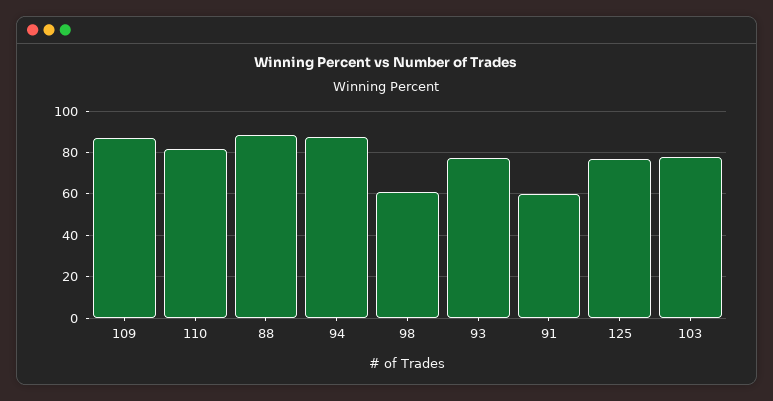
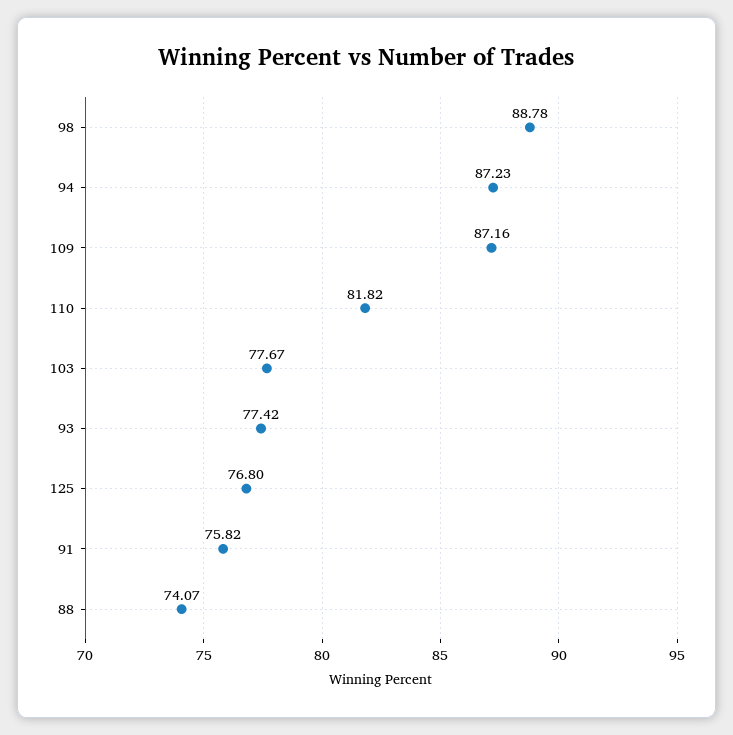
88: 90 -> 74.07
98: 60 -> 88.78
91: 60 -> 75.82

